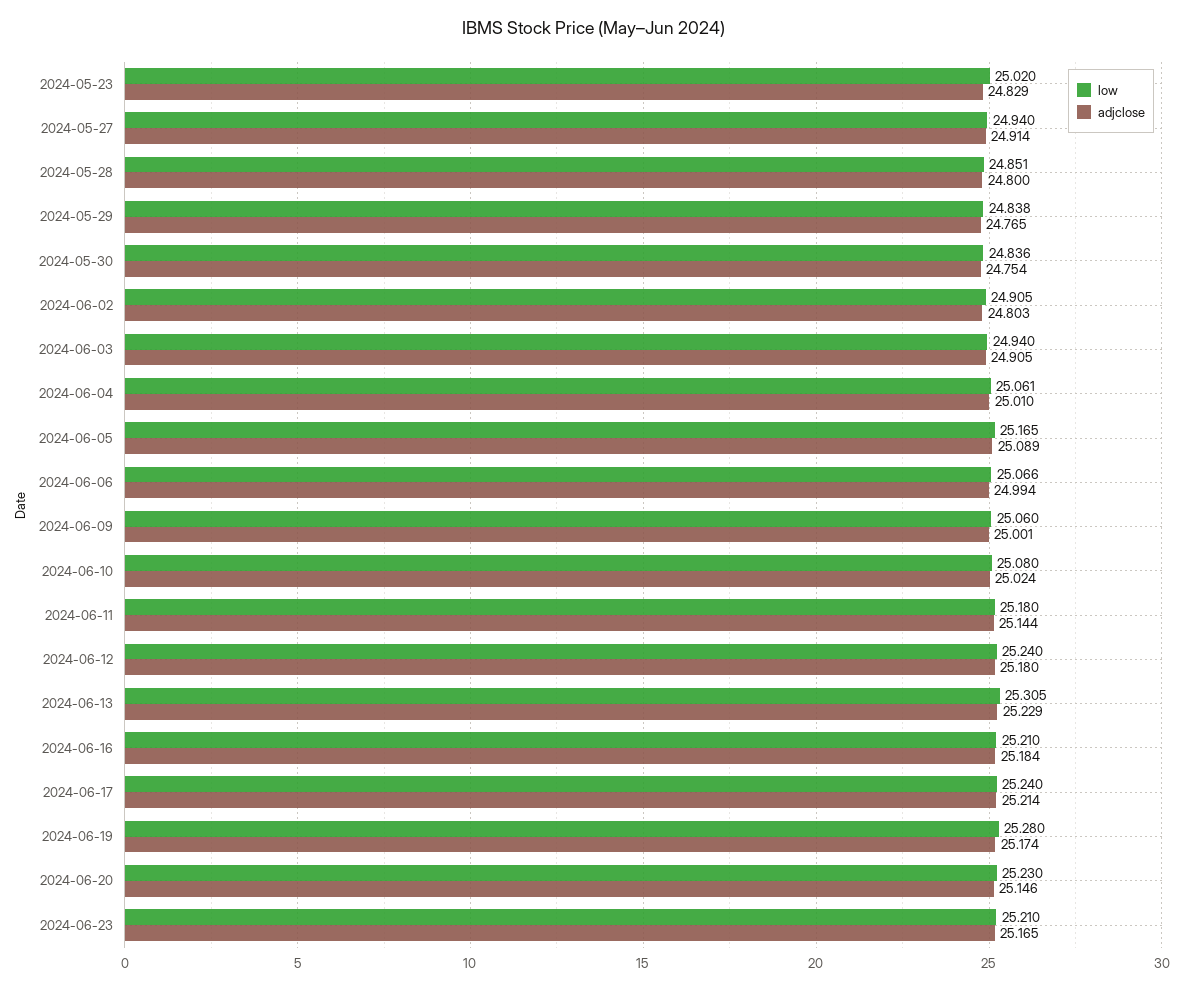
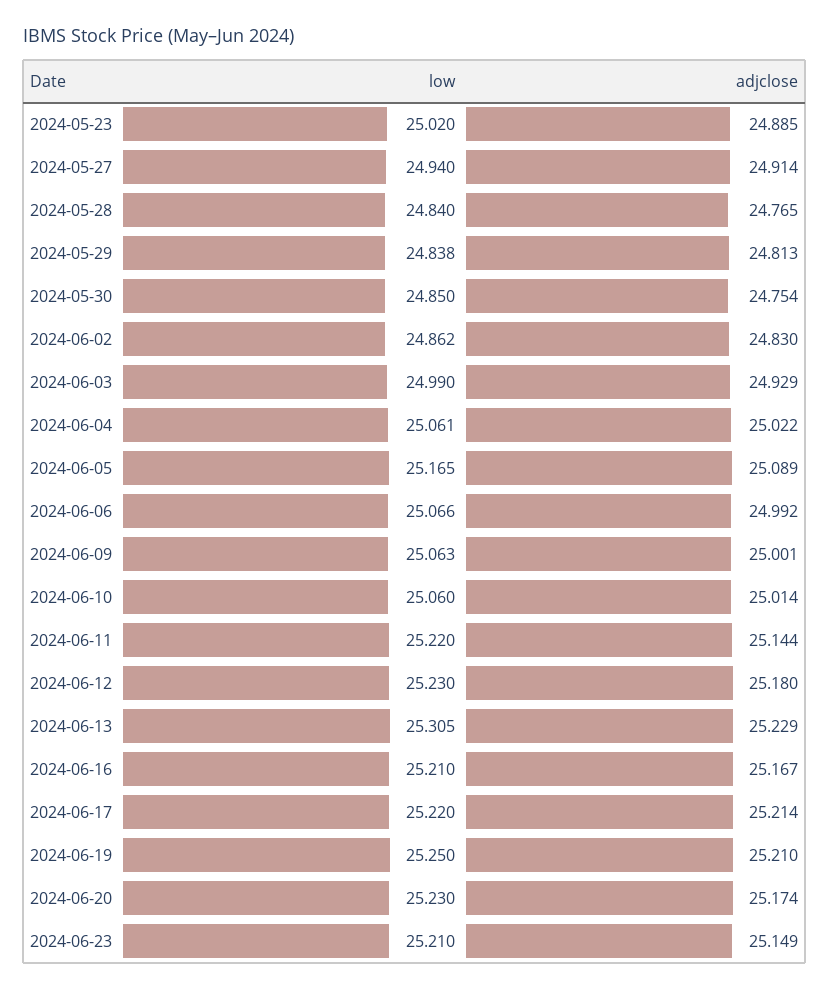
adjclose, 2024-05-23: 24.829 -> 24.885
low, 2024-05-28: 24.851 -> 24.84
adjclose, 2024-05-28: 24.8 -> 24.765
adjclose, 2024-05-29: 24.765 -> 24.813
low, 2024-05-30: 24.836 -> 24.85
low, 2024-06-02: 24.905 -> 24.862
adjclose, 2024-06-02: 24.803 -> 24.83
low, 2024-06-03: 24.94 -> 24.99
adjclose, 2024-06-03: 24.905 -> 24.929
adjclose, 2024-06-04: 25.01 -> 25.022
adjclose, 2024-06-06: 24.994 -> 24.992
low, 2024-06-09: 25.06 -> 25.063
low, 2024-06-10: 25.08 -> 25.06
adjclose, 2024-06-10: 25.024 -> 25.014
low, 2024-06-11: 25.18 -> 25.22
low, 2024-06-12: 25.24 -> 25.23
adjclose, 2024-06-16: 25.184 -> 25.167
low, 2024-06-17: 25.24 -> 25.22
low, 2024-06-19: 25.28 -> 25.25
adjclose, 2024-06-19: 25.174 -> 25.21
adjclose, 2024-06-20: 25.146 -> 25.174
adjclose, 2024-06-23: 25.165 -> 25.149

